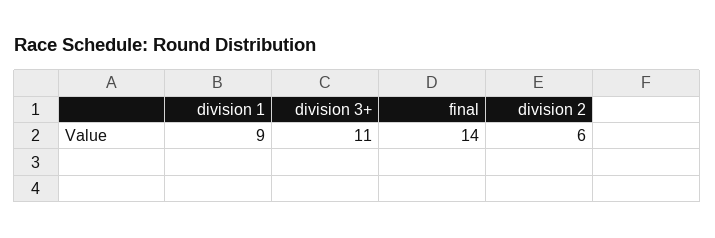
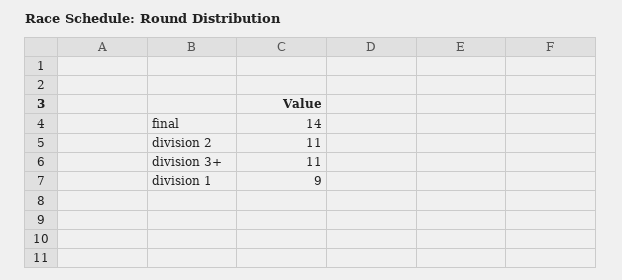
division 2: 6 -> 11

